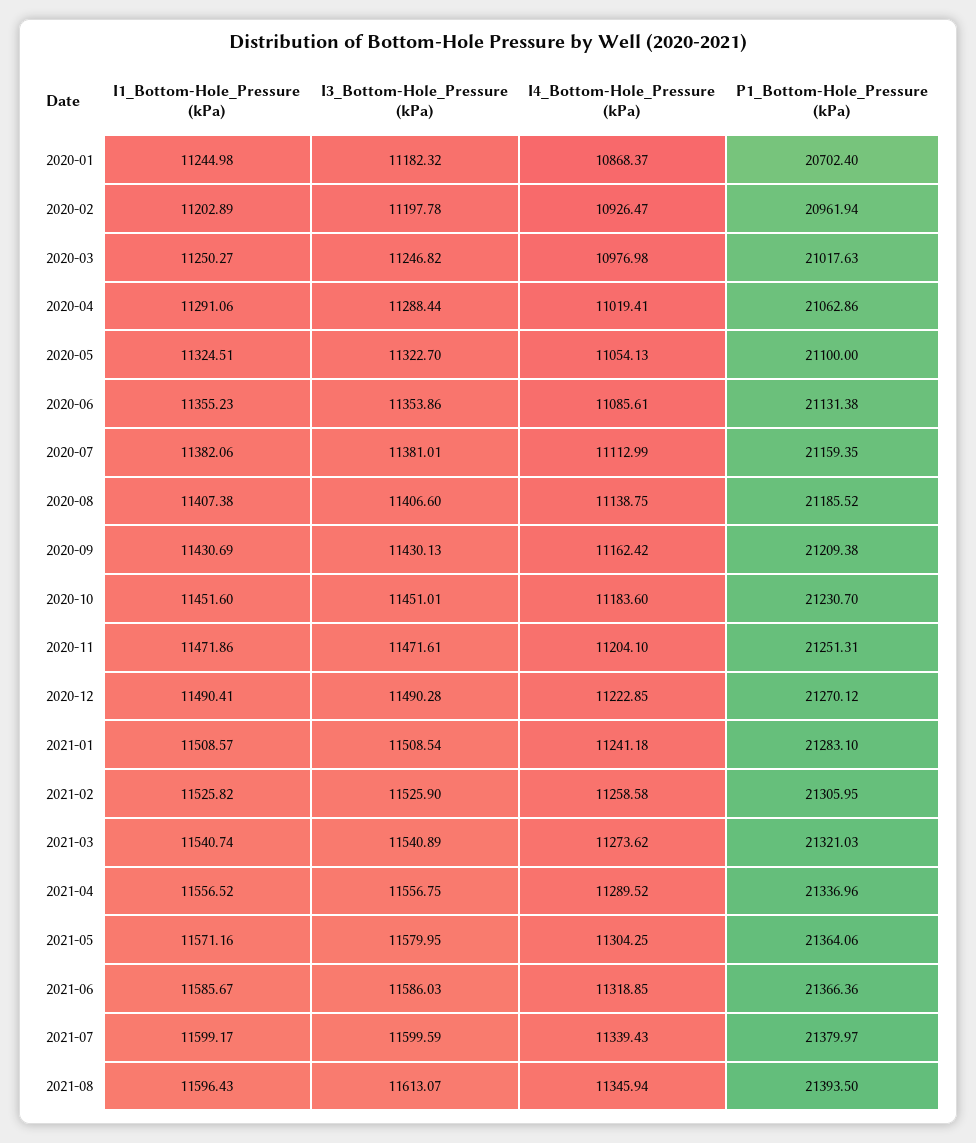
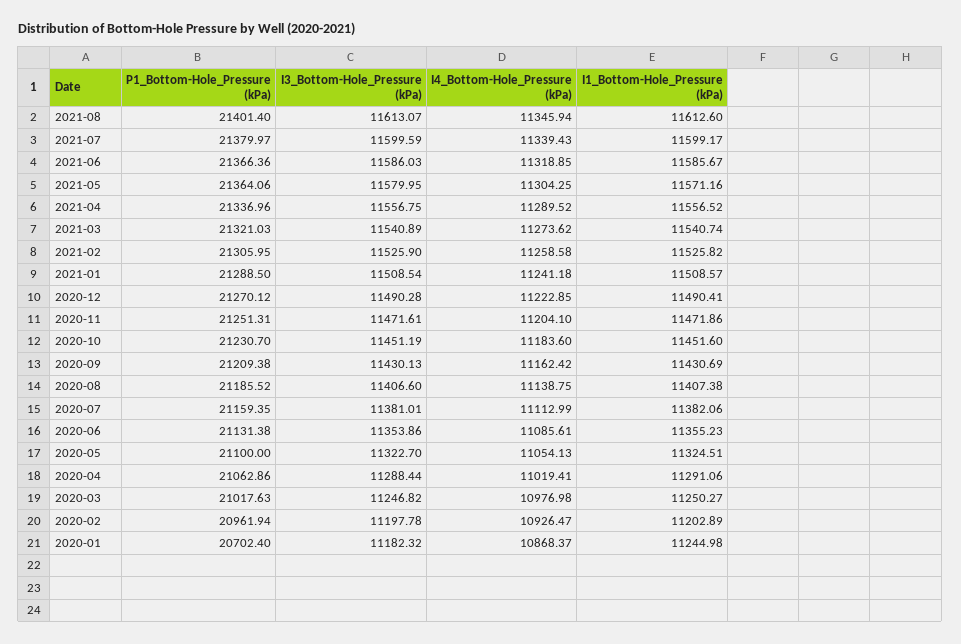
I3_Bottom-Hole_Pressure (kPa), 2020-10: 11451.01 -> 11451.19
P1_Bottom-Hole_Pressure (kPa), 2021-01: 21283.1 -> 21288.5
I1_Bottom-Hole_Pressure (kPa), 2021-08: 11596.43 -> 11612.6
P1_Bottom-Hole_Pressure (kPa), 2021-08: 21393.5 -> 21401.4

